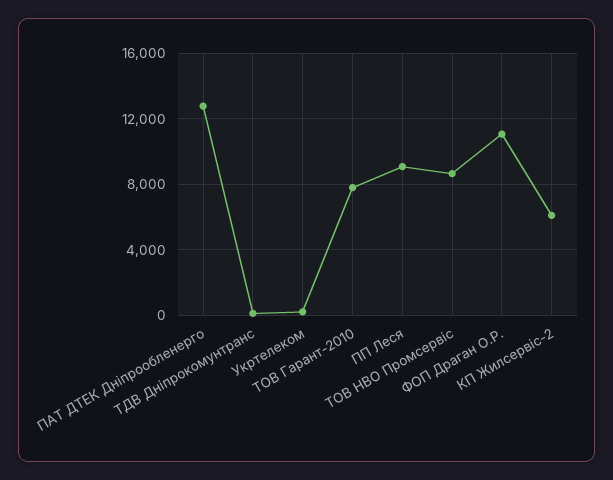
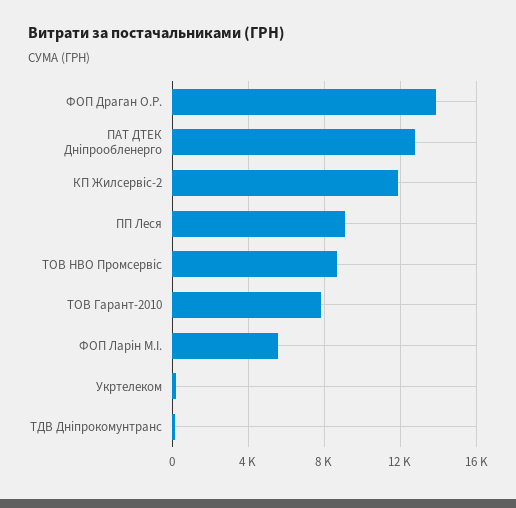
ФОП Драган О.Р.: 11000 -> 14000
КП Жилсервіс-2: 6000 -> 12000
ФОП Ларін М.І.: none -> 5500

